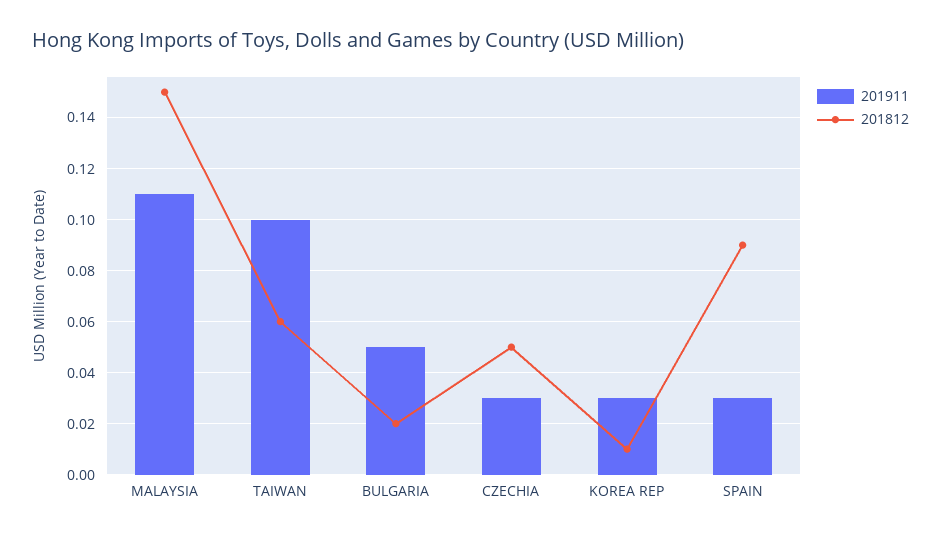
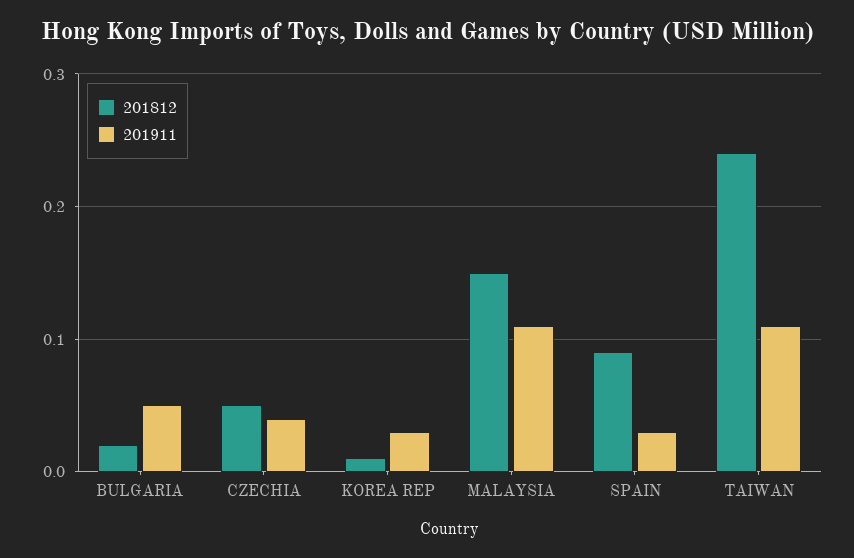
201911, TAIWAN: 0.1 -> 0.11
201812, TAIWAN: 0.06 -> 0.24
201911, CZECHIA: 0.03 -> 0.04

